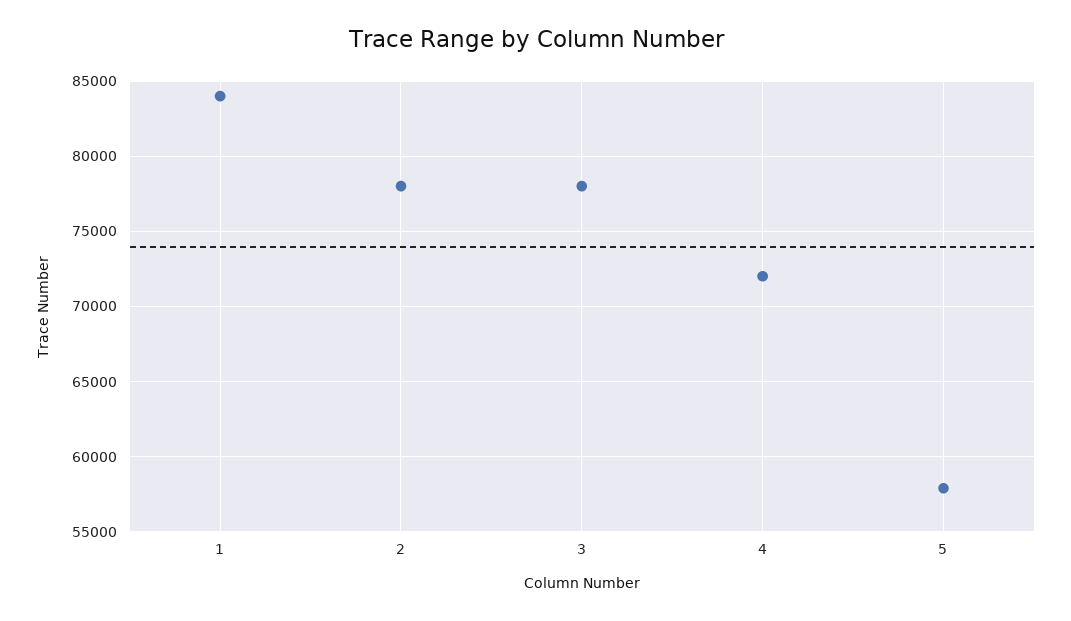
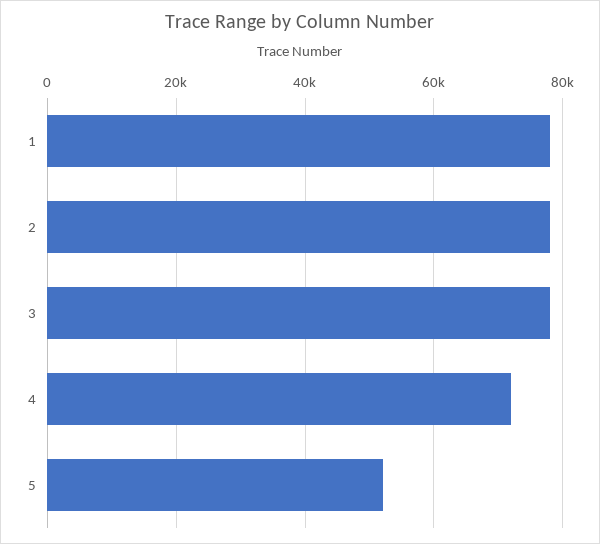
1: 84000 -> 78000
5: 58000 -> 52000

